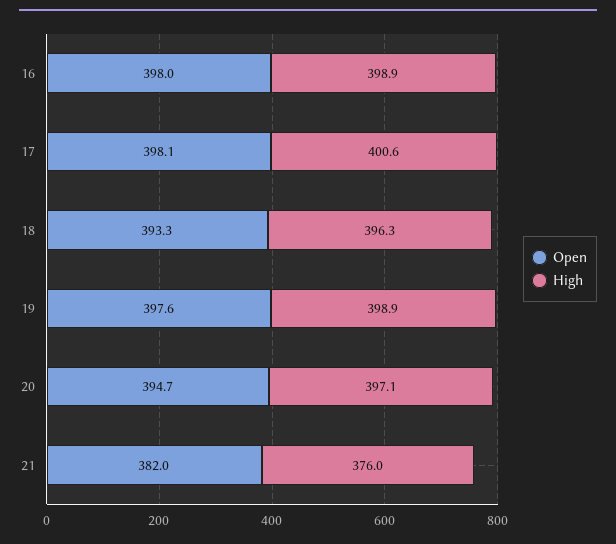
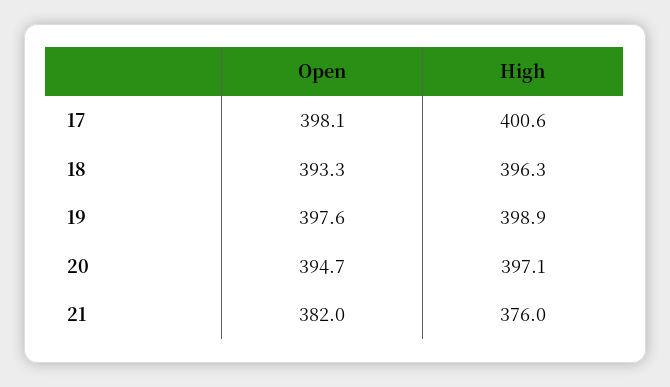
Open, 16: 398 -> none
High, 16: 398.9 -> none

